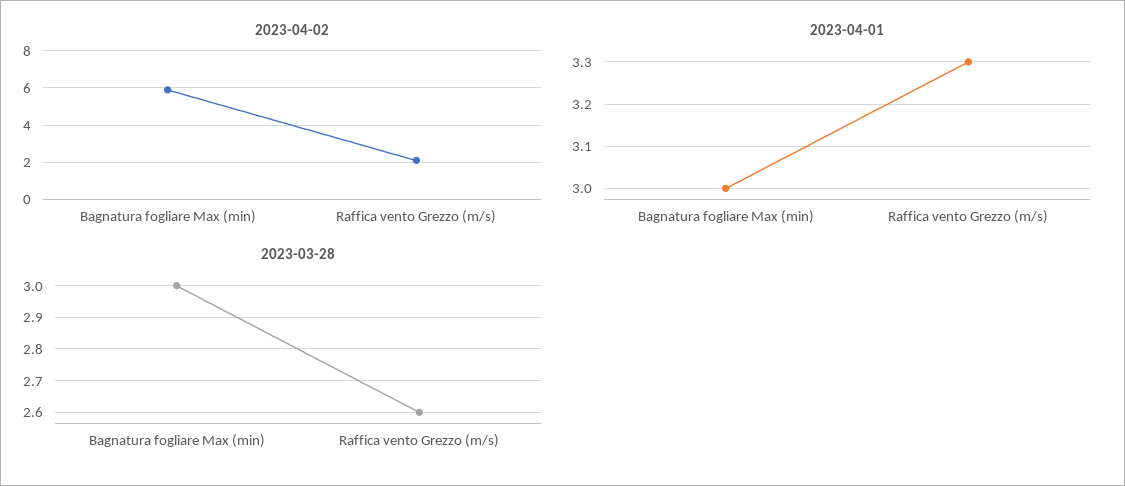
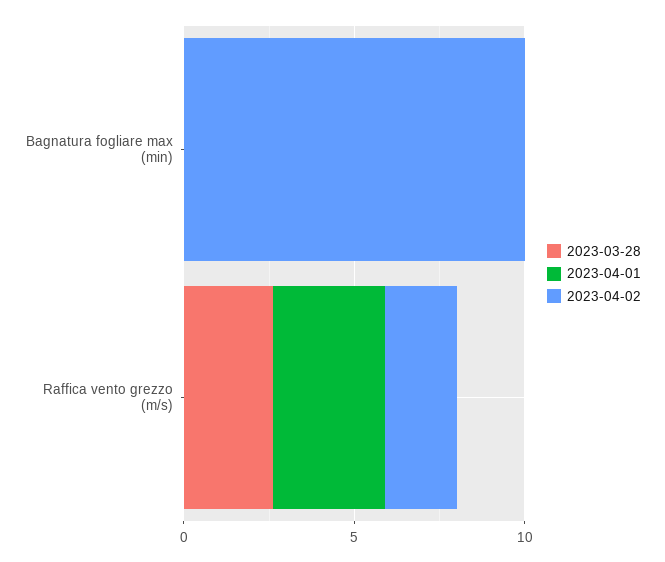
2023-04-02, Bagnatura fogliare Max (min): 6 -> 10
2023-04-01, Bagnatura fogliare Max (min): 3 -> 0
2023-03-28, Bagnatura fogliare Max (min): 3 -> 0

